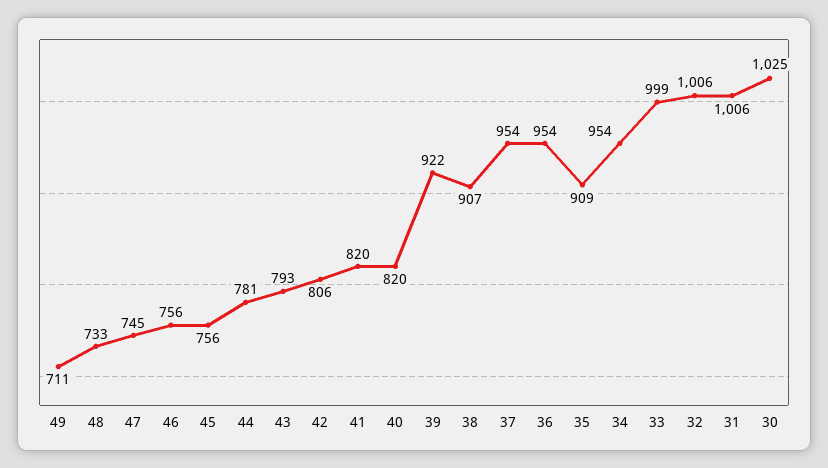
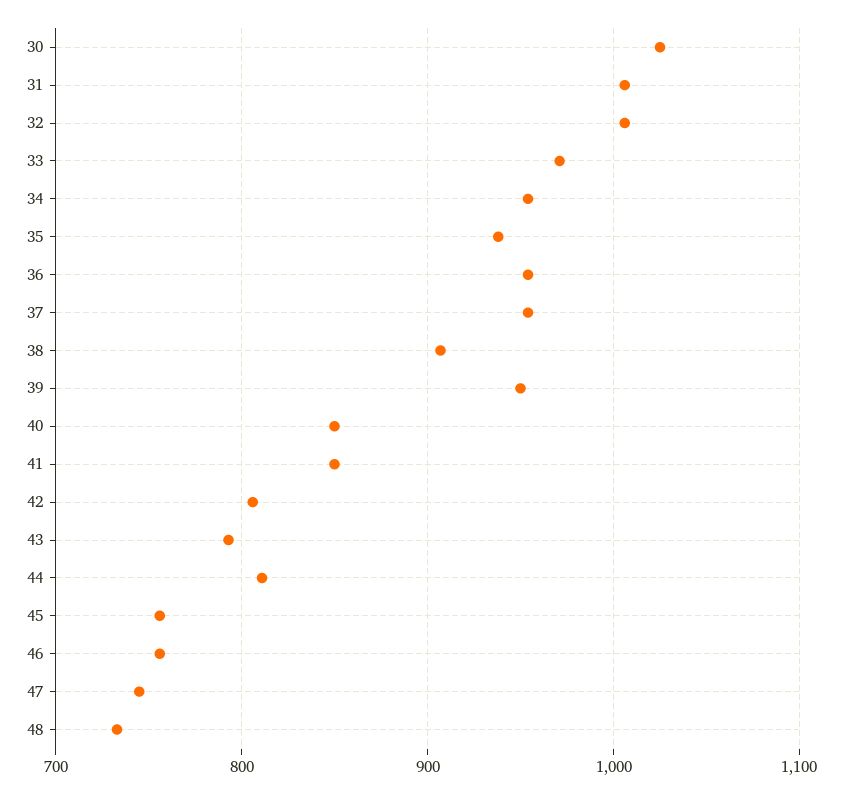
49: 711 -> none
44: 781 -> 810
41: 820 -> 850
40: 820 -> 850
39: 922 -> 950
35: 909 -> 940
33: 999 -> 970

